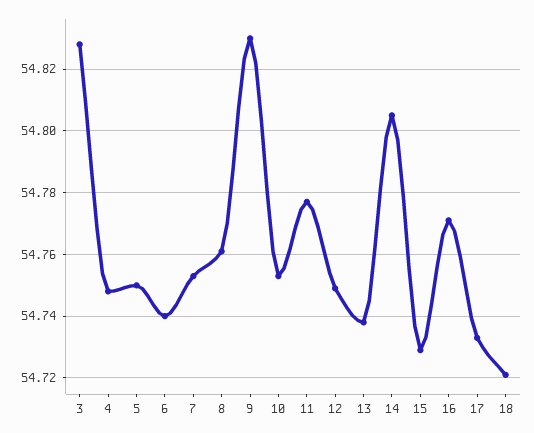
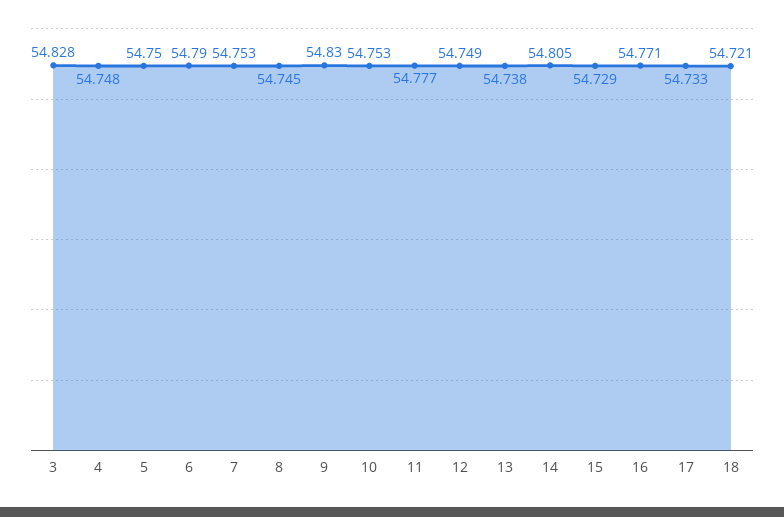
6: 54.74 -> 54.79
8: 54.76 -> 54.745

